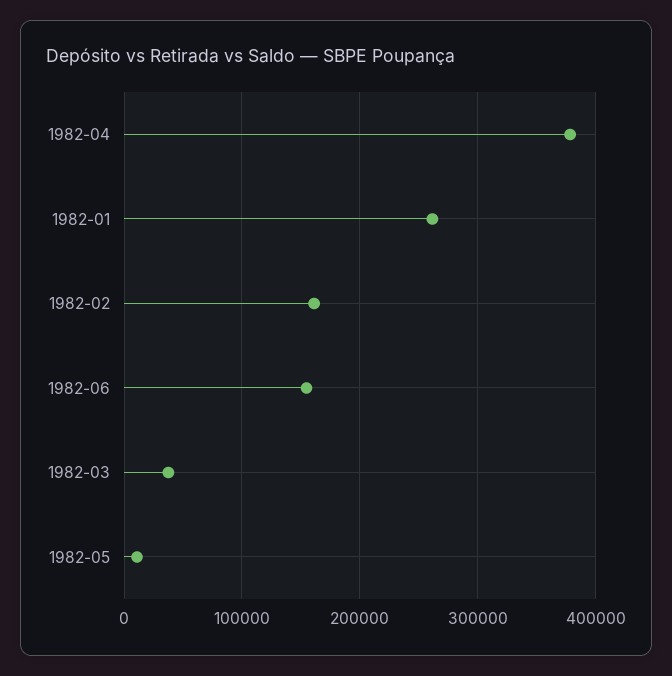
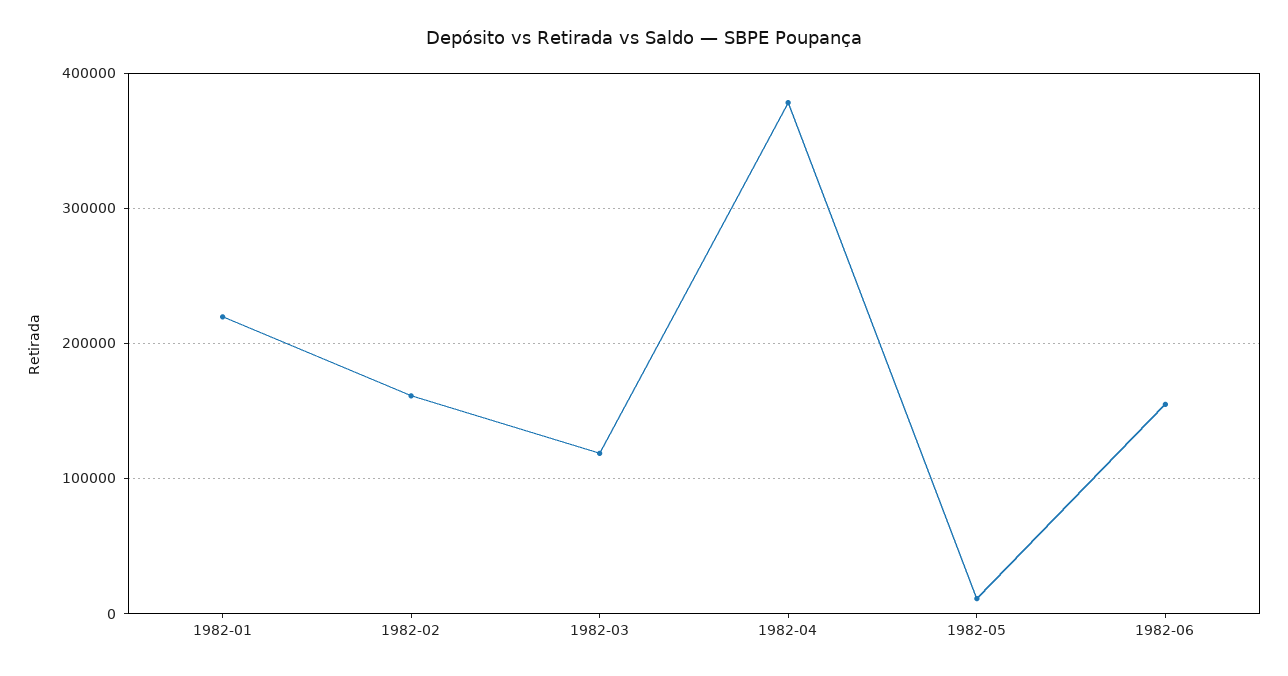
1982-01: 260000 -> 220000
1982-03: 40000 -> 120000

